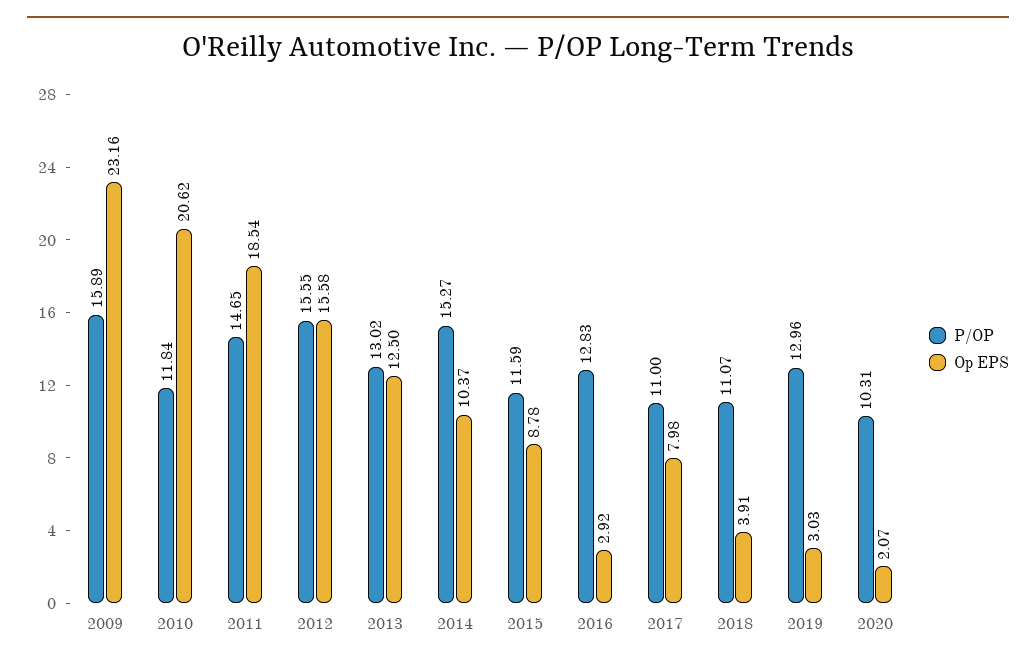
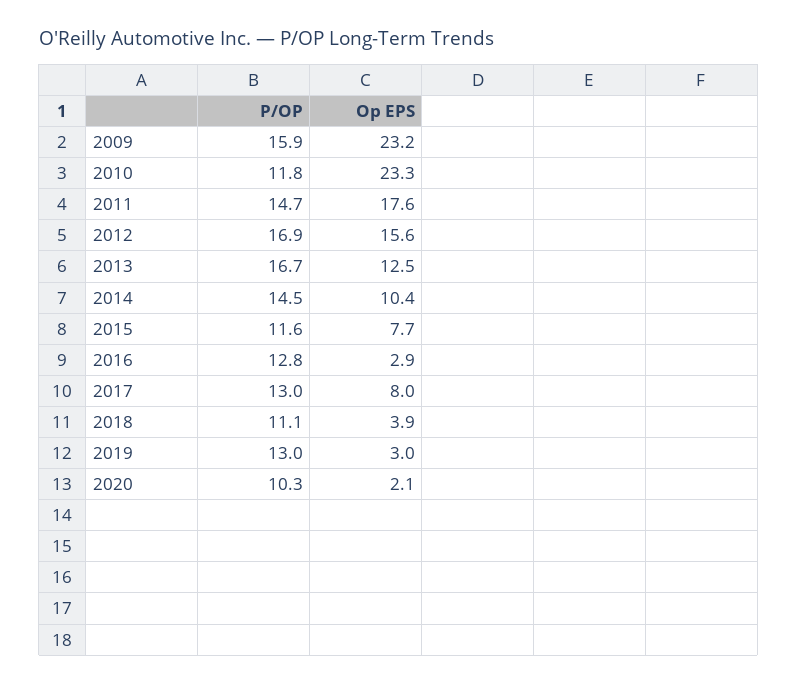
Op EPS, 2010: 20.62 -> 23.3
Op EPS, 2011: 18.54 -> 17.6
P/OP, 2012: 15.55 -> 16.9
P/OP, 2013: 13.02 -> 16.7
P/OP, 2014: 15.27 -> 14.5
Op EPS, 2015: 8.78 -> 7.7
P/OP, 2017: 11 -> 13

